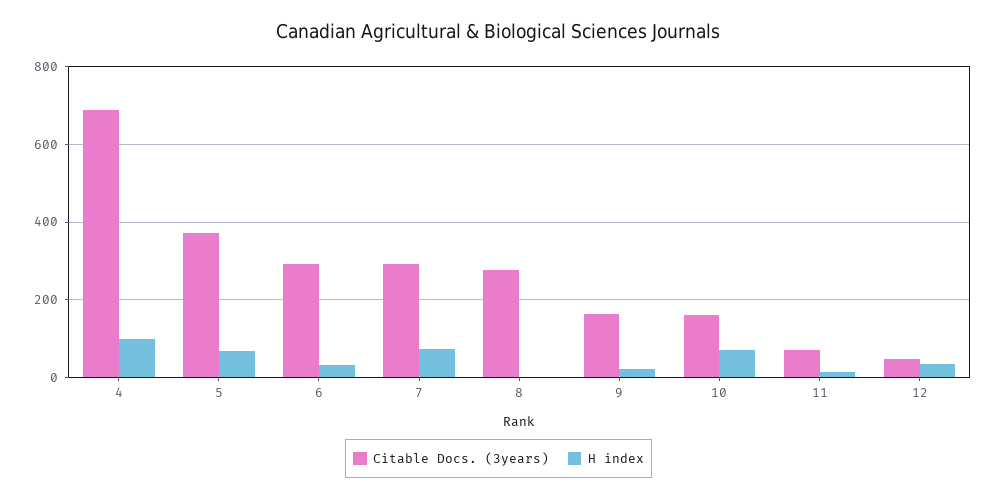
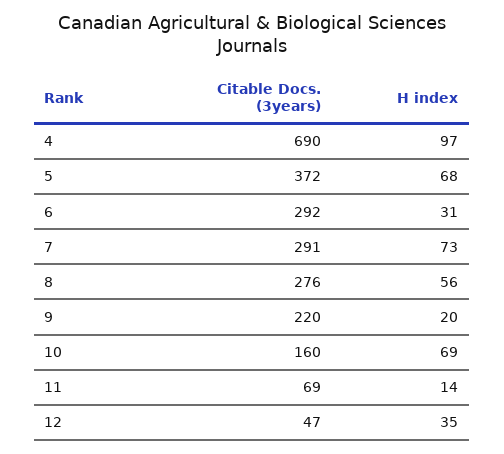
H index, 8: 0 -> 56
Citable Docs. (3years), 9: 160 -> 220

